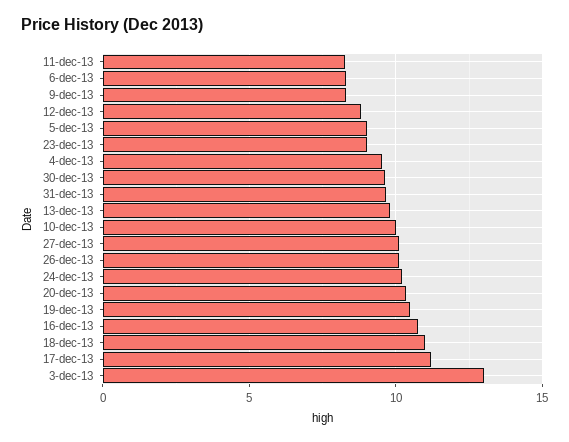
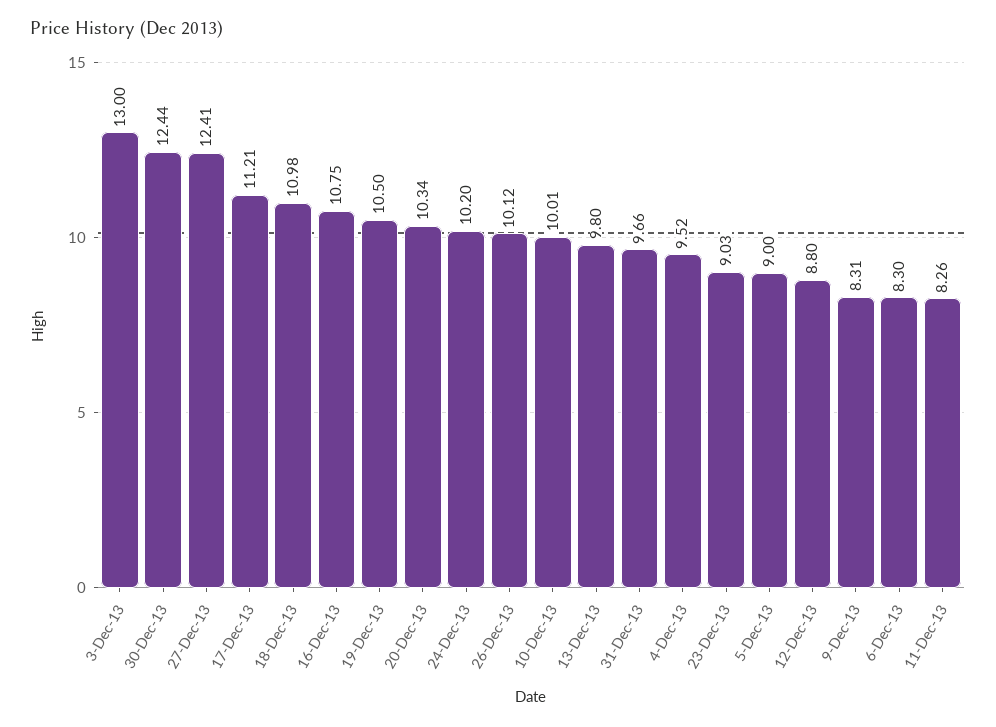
30-dec-13: 9.5 -> 12.44
27-dec-13: 10 -> 12.41

